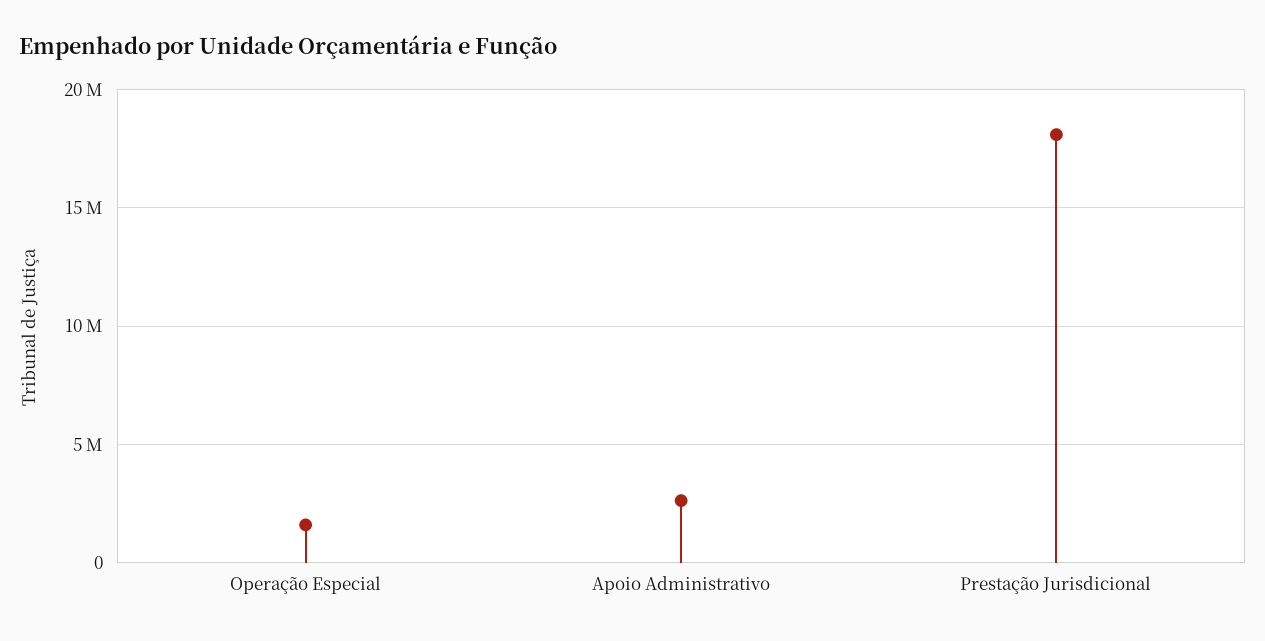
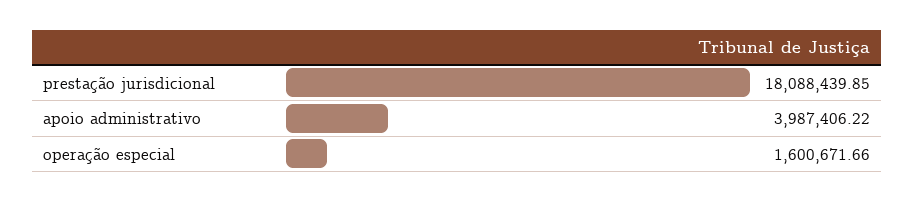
Apoio Administrativo: 2500000 -> 3987406.22

